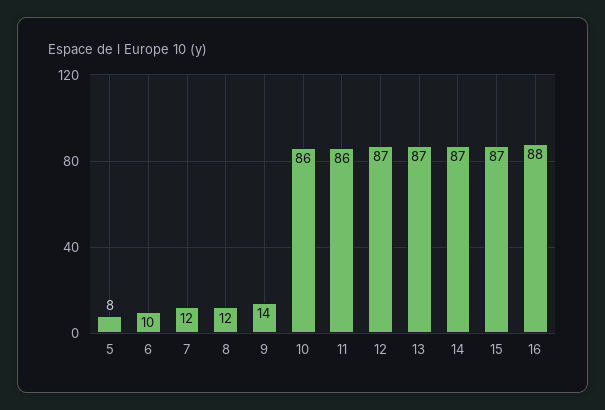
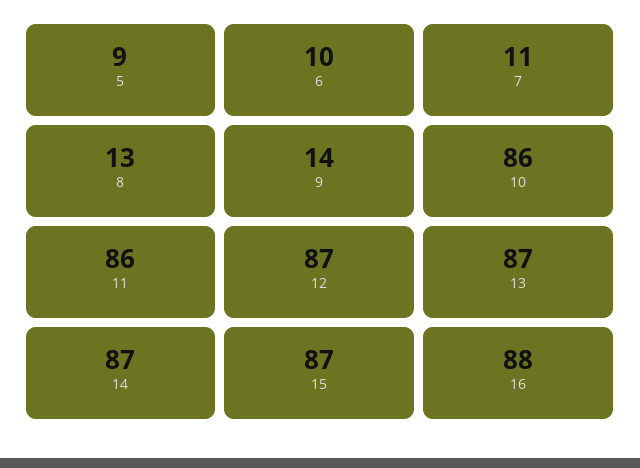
5: 8 -> 9
7: 12 -> 11
8: 12 -> 13

